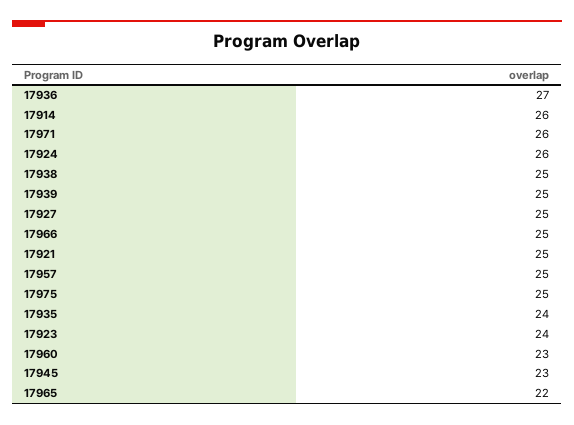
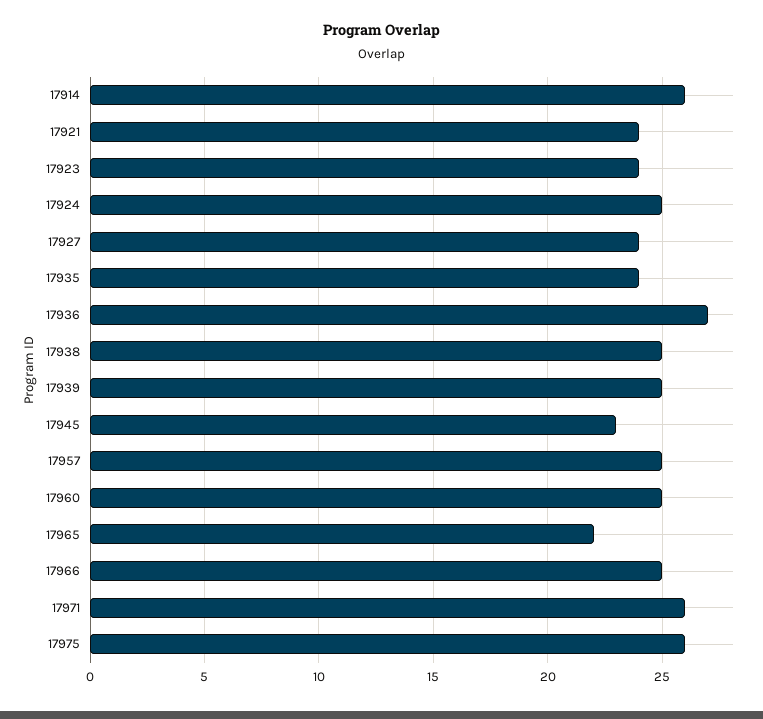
17924: 26 -> 25
17927: 25 -> 24
17921: 25 -> 24
17975: 25 -> 26
17960: 23 -> 25

